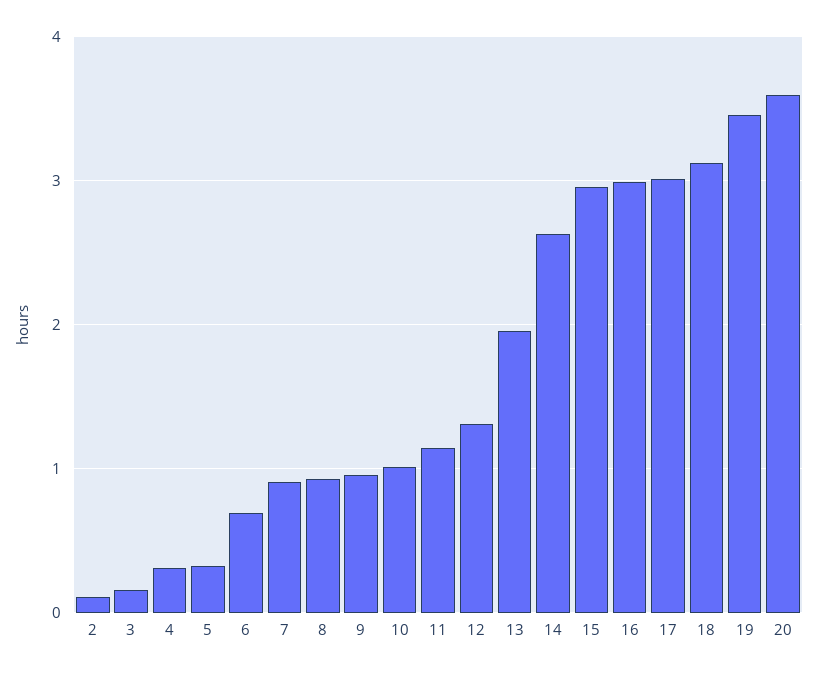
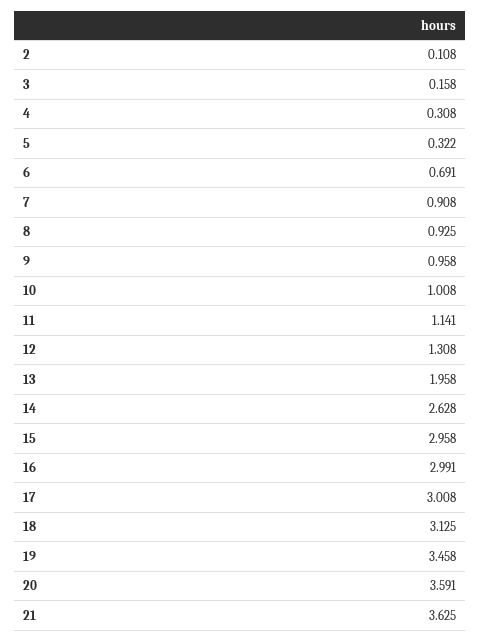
21: none -> 3.625

